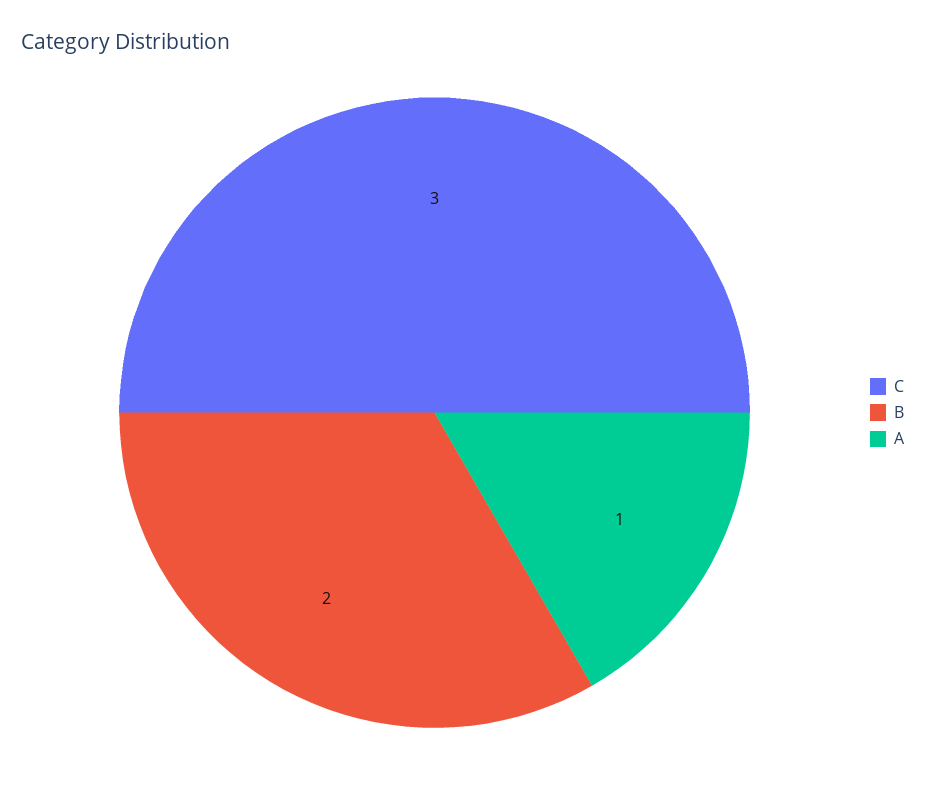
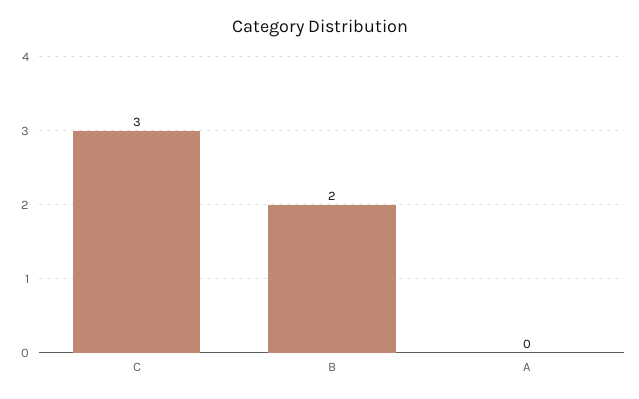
A: 1 -> 0

